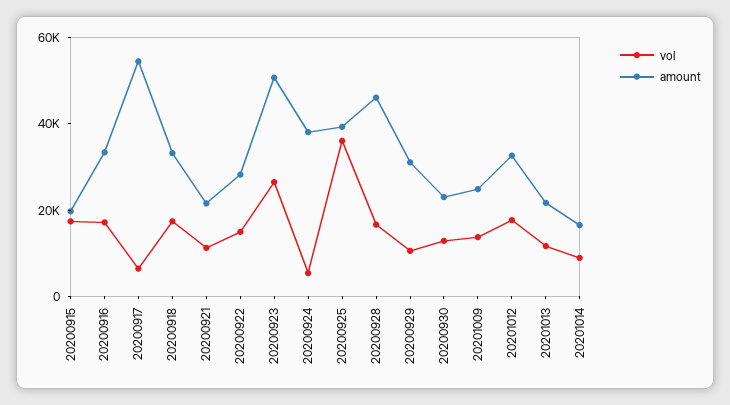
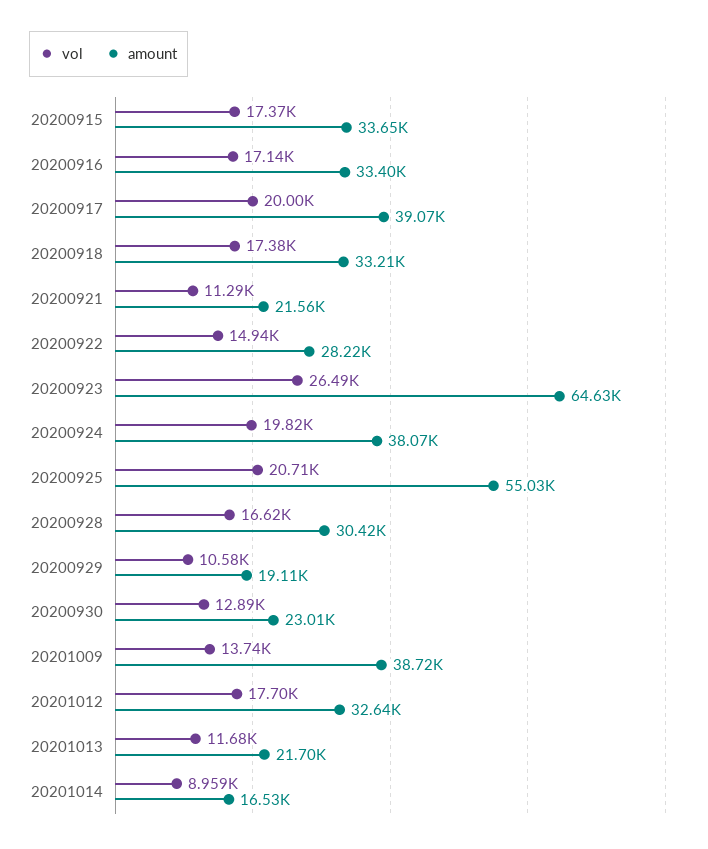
amount, 20200915: 20000 -> 33650
vol, 20200917: 5000 -> 20000
amount, 20200917: 55000 -> 39070
amount, 20200923: 50000 -> 64630
vol, 20200924: 5000 -> 19820
vol, 20200925: 35000 -> 20710
amount, 20200925: 40000 -> 55030
amount, 20200928: 45000 -> 30420
amount, 20200929: 30000 -> 19110
amount, 20201009: 25000 -> 38720

